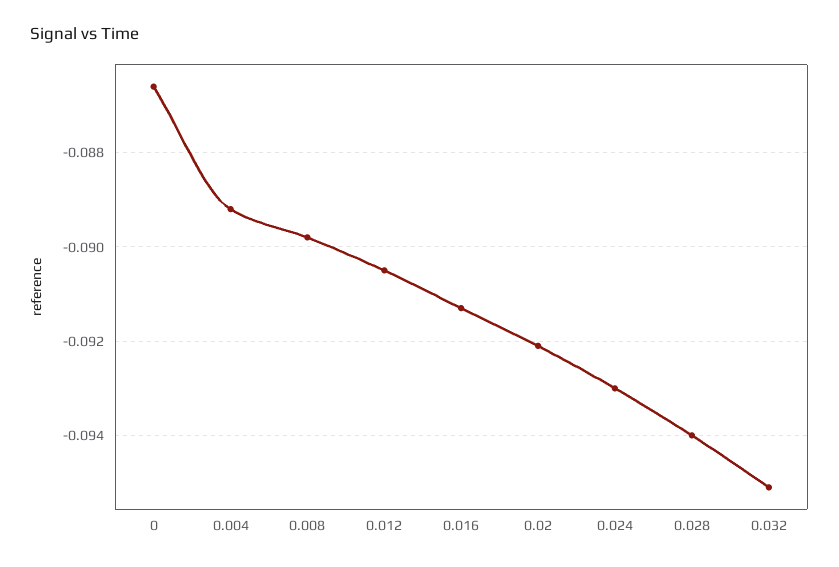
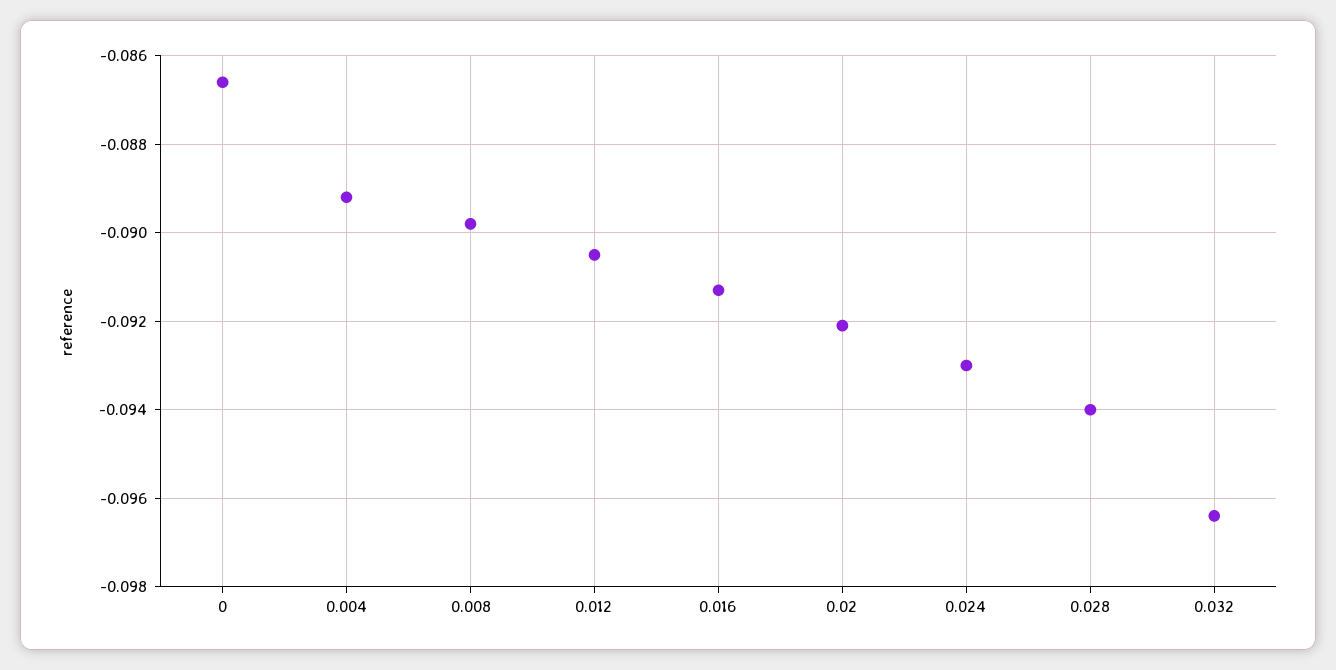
0.032: -0.095 -> -0.0965

